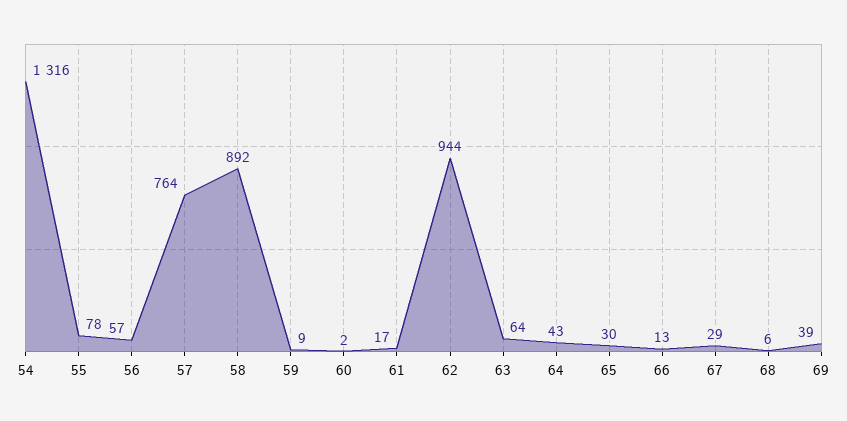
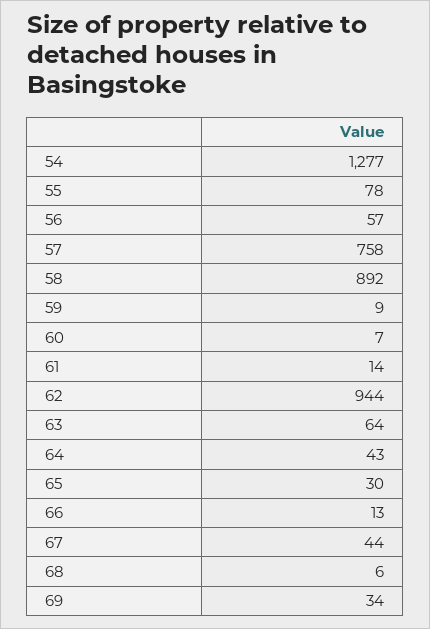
54: 1316 -> 1277
57: 764 -> 758
60: 2 -> 7
61: 17 -> 14
67: 29 -> 44
69: 39 -> 34

